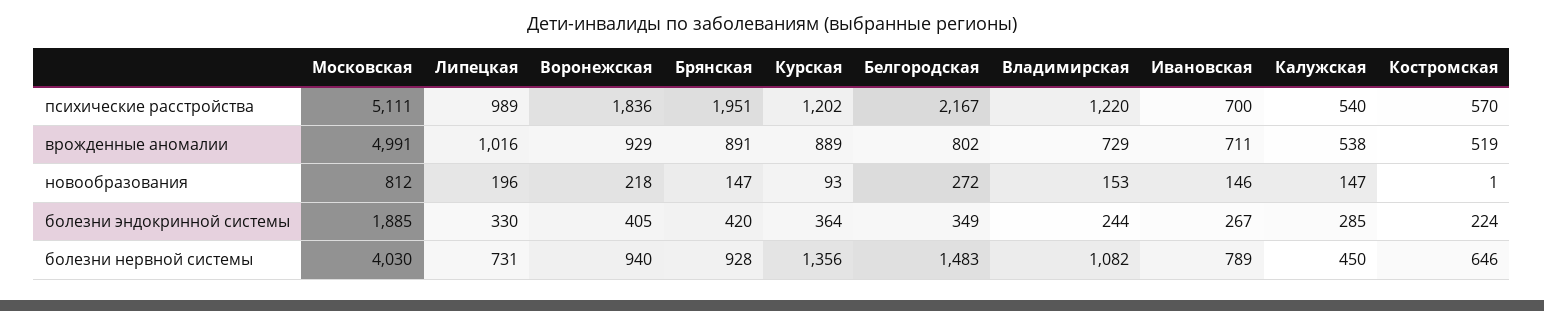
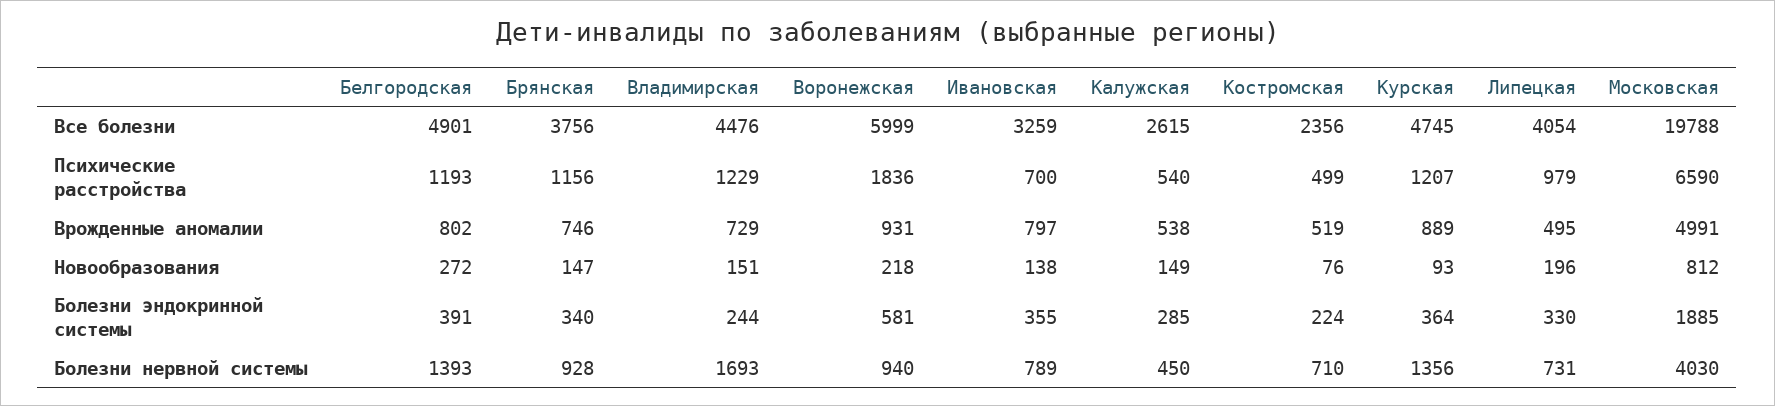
Московская, психические расстройства: 5111 -> 6590
Липецкая, психические расстройства: 989 -> 979
Брянская, психические расстройства: 1951 -> 1156
Курская, психические расстройства: 1202 -> 1207
Белгородская, психические расстройства: 2167 -> 1193
Владимирская, психические расстройства: 1220 -> 1229
Костромская, психические расстройства: 570 -> 499
Липецкая, врожденные аномалии: 1016 -> 495
Воронежская, врожденные аномалии: 929 -> 931
Брянская, врожденные аномалии: 891 -> 746
Ивановская, врожденные аномалии: 711 -> 797
Владимирская, новообразования: 153 -> 151
Ивановская, новообразования: 146 -> 138
Калужская, новообразования: 147 -> 149
Костромская, новообразования: 1 -> 76
Воронежская, болезни эндокринной системы: 405 -> 581
Брянская, болезни эндокринной системы: 420 -> 340
Белгородская, болезни эндокринной системы: 349 -> 391
Ивановская, болезни эндокринной системы: 267 -> 355
Белгородская, болезни нервной системы: 1483 -> 1393
Владимирская, болезни нервной системы: 1082 -> 1693
Костромская, болезни нервной системы: 646 -> 710
Белгородская, Все болезни: none -> 4901
Брянская, Все болезни: none -> 3756
Владимирская, Все болезни: none -> 4476
Воронежская, Все болезни: none -> 5999
Ивановская, Все болезни: none -> 3259
Калужская, Все болезни: none -> 2615
Костромская, Все болезни: none -> 2356
Курская, Все болезни: none -> 4745
Липецкая, Все болезни: none -> 4054
Московская, Все болезни: none -> 19788

